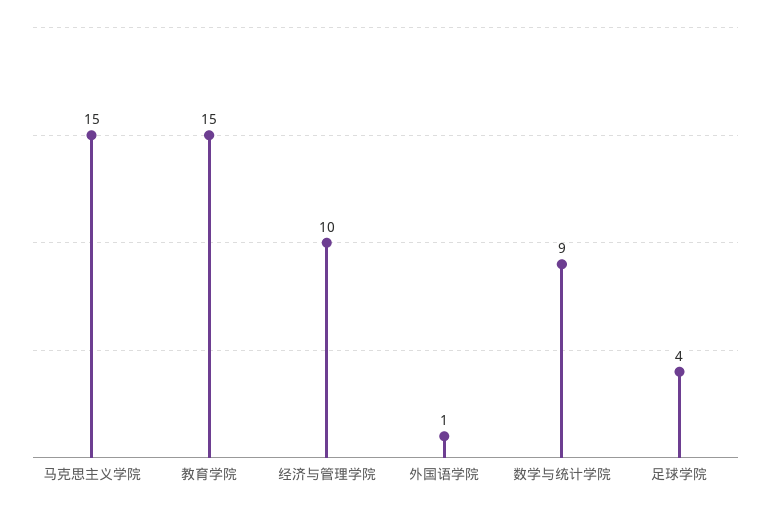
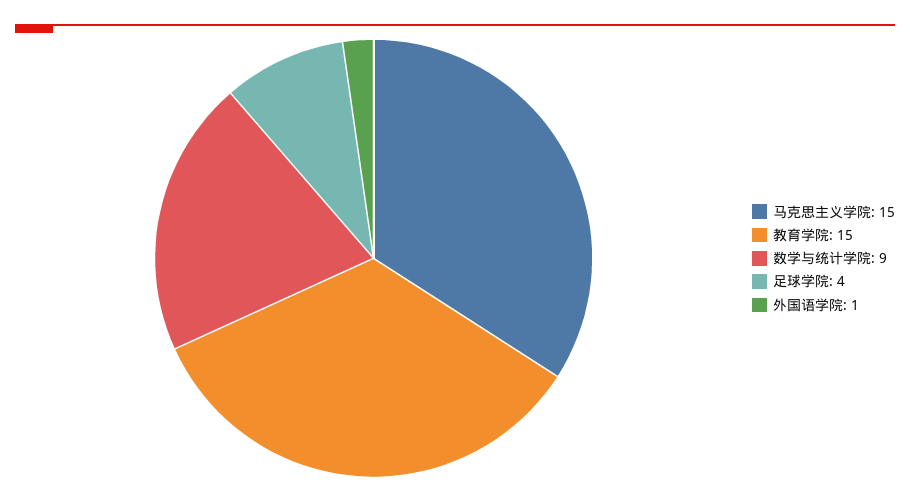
经济与管理学院: 10 -> none

